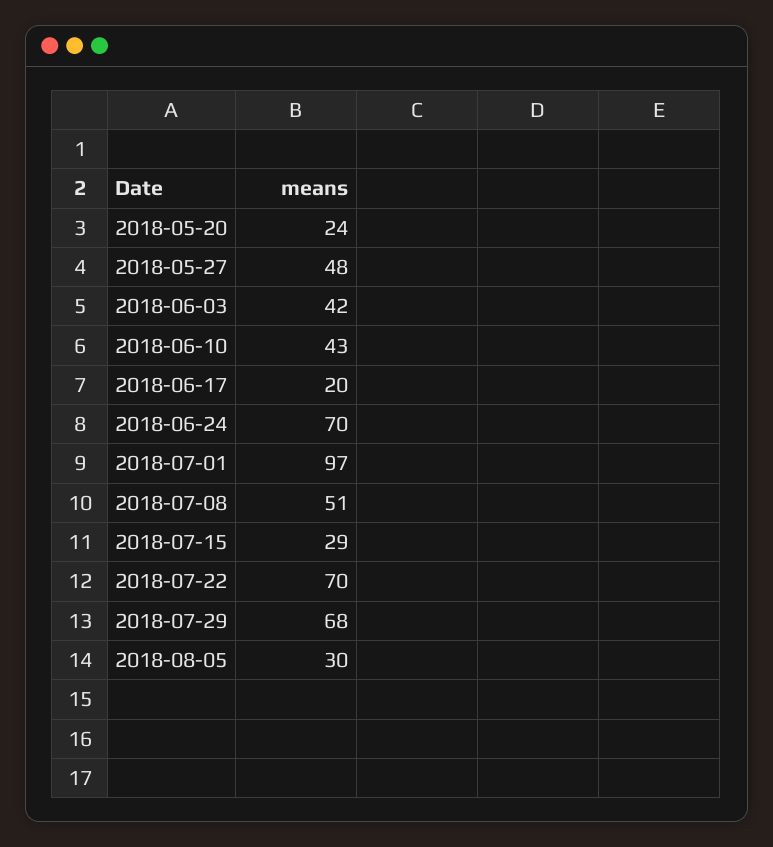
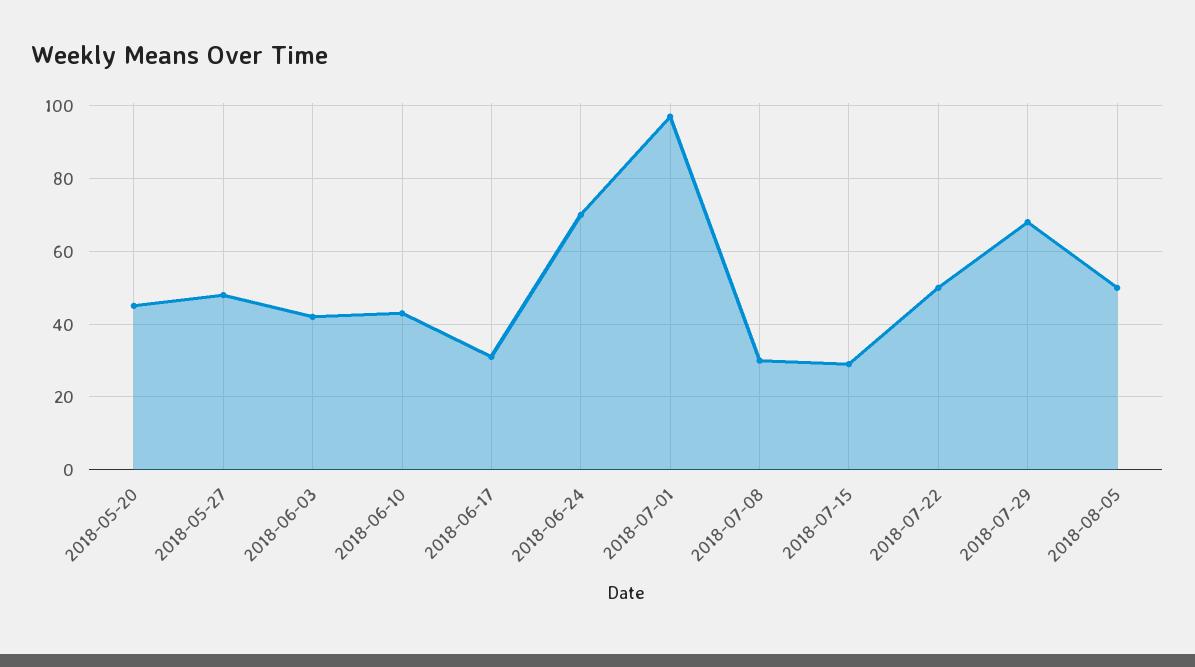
2018-05-20: 24 -> 45
2018-06-17: 20 -> 30
2018-07-08: 51 -> 30
2018-07-22: 70 -> 50
2018-08-05: 30 -> 50

